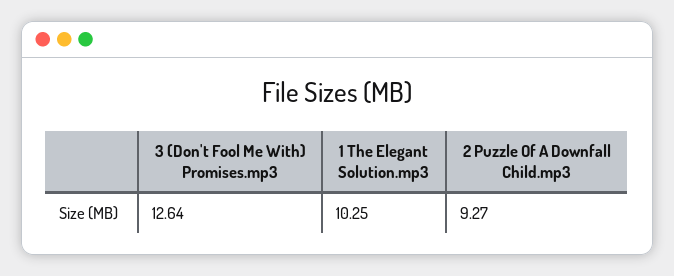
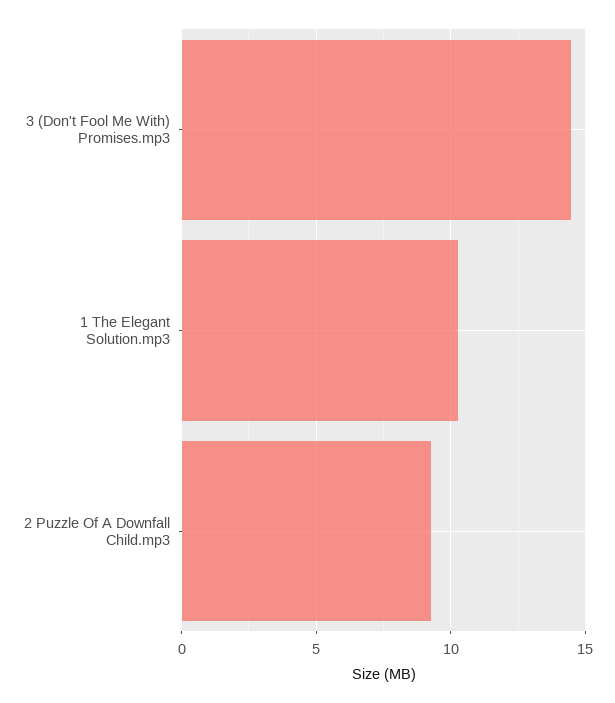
3 (Don't Fool Me With) Promises.mp3: 12.64 -> 14.5

